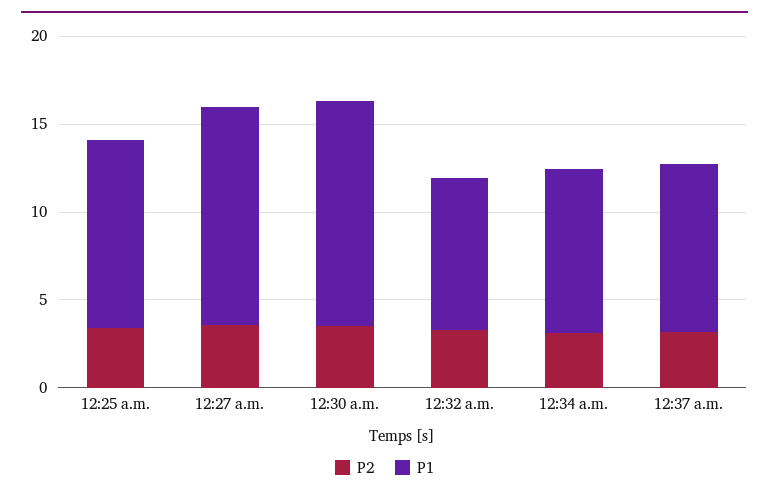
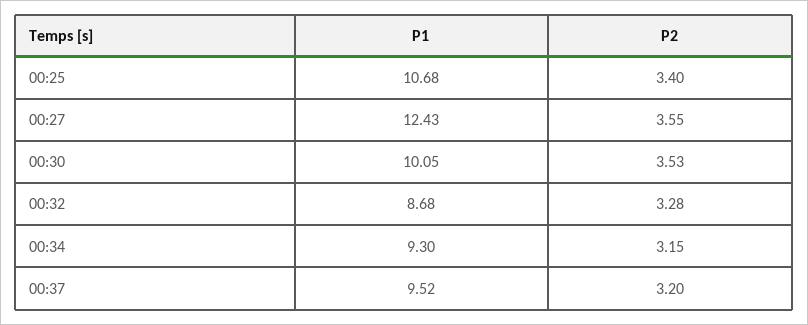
P1, 12:30 a.m.: 13 -> 10.05

